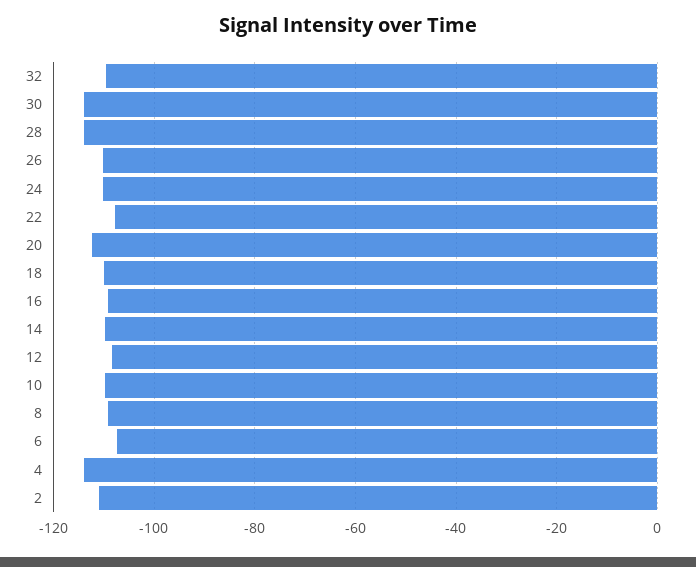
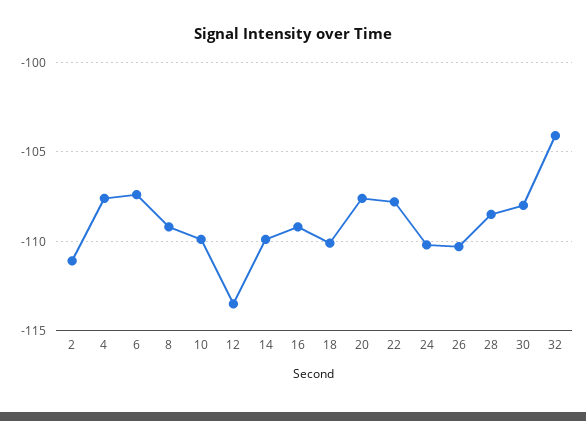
32: -110 -> -104
30: -114 -> -108
28: -114 -> -108.5
20: -112 -> -107.5
12: -108 -> -113.5
4: -114 -> -107.5

